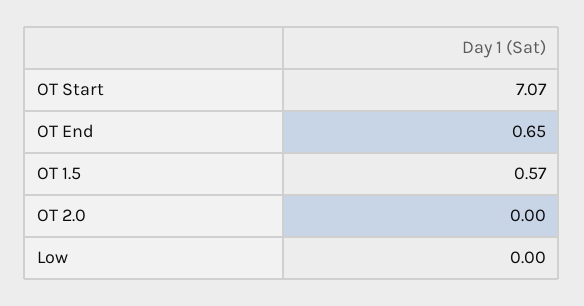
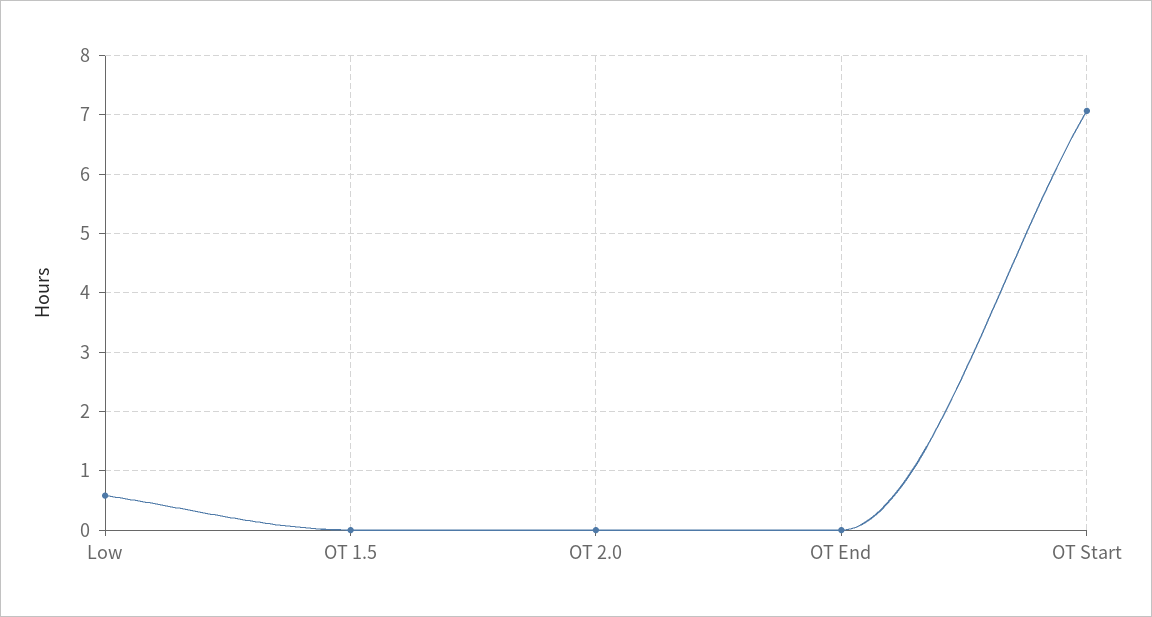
OT End: 0.65 -> 0
OT 1.5: 0.57 -> 0
Low: 0 -> 0.6

